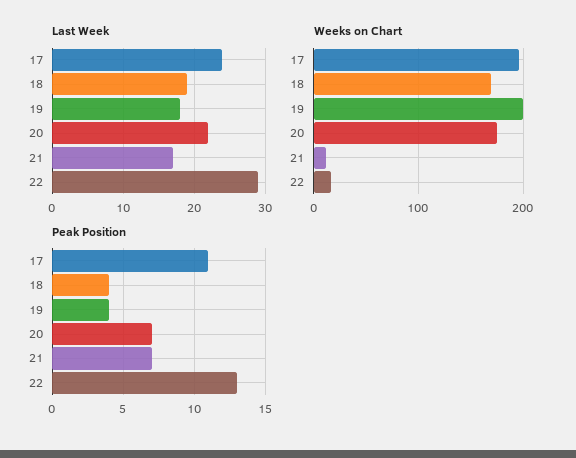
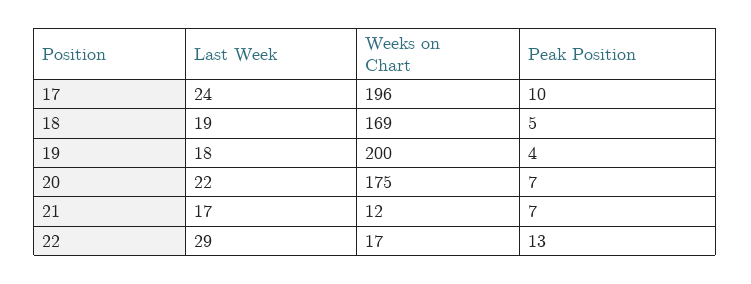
Peak Position, 17: 11 -> 10
Peak Position, 18: 4 -> 5

